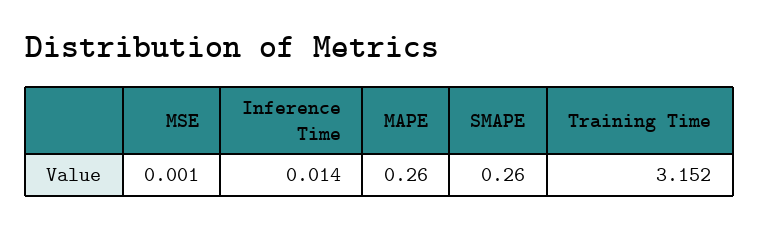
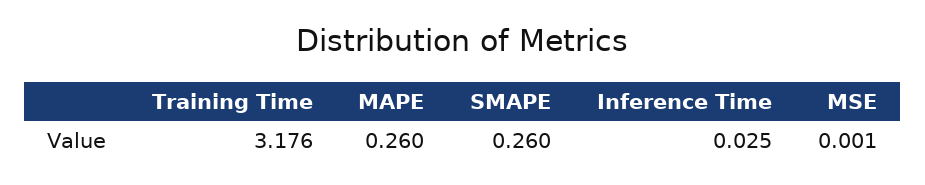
Inference Time: 0.014 -> 0.025
Training Time: 3.152 -> 3.176

